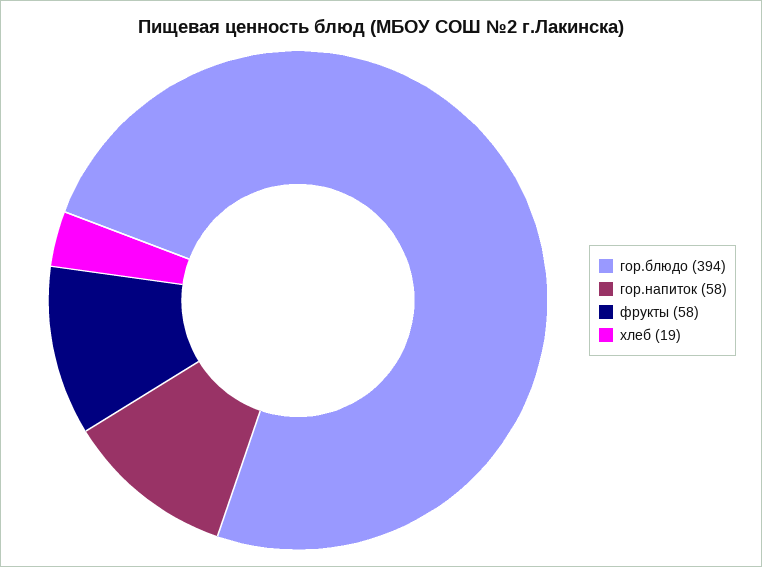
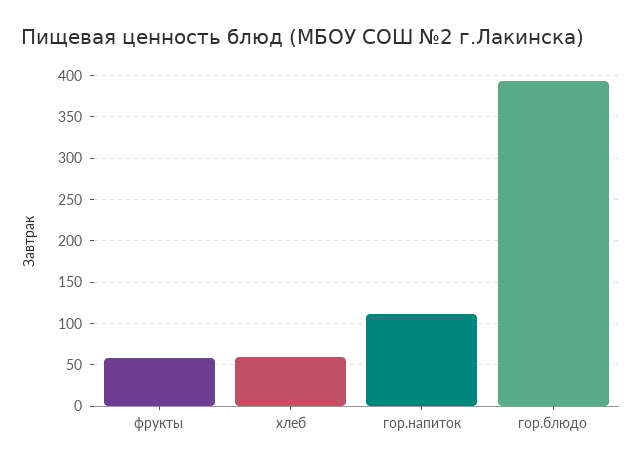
гор.напиток: 58 -> 110
хлеб: 19 -> 60

